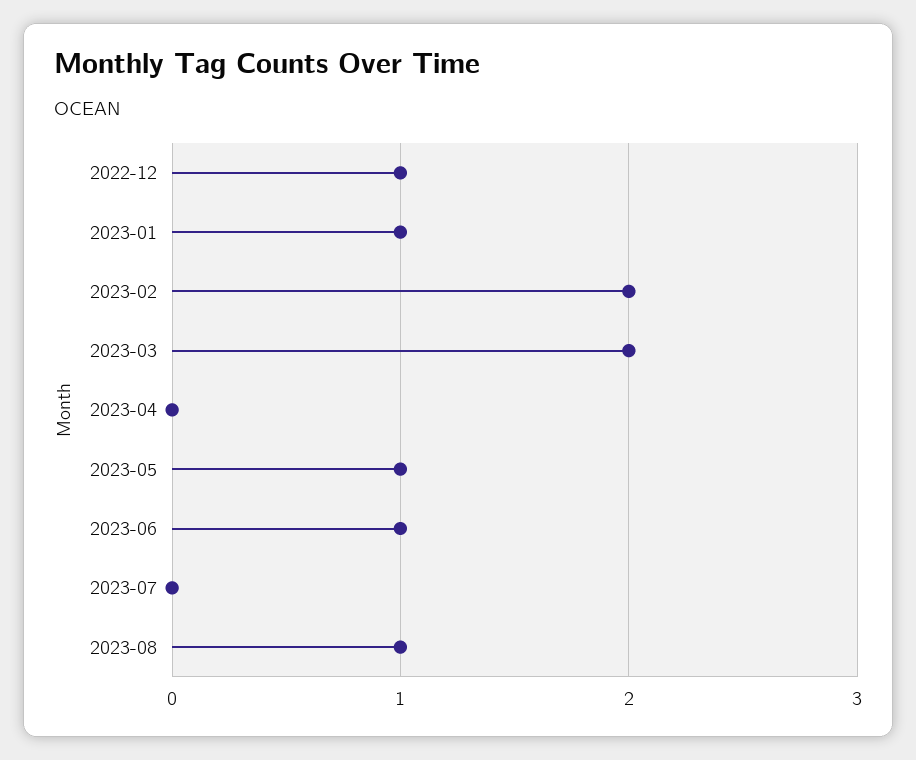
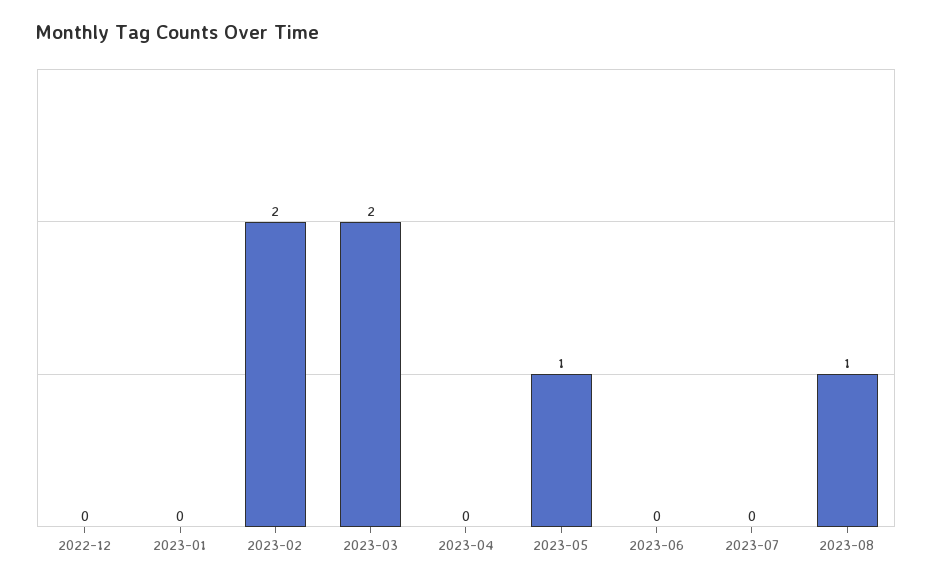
2022-12: 1 -> 0
2023-01: 1 -> 0
2023-06: 1 -> 0

